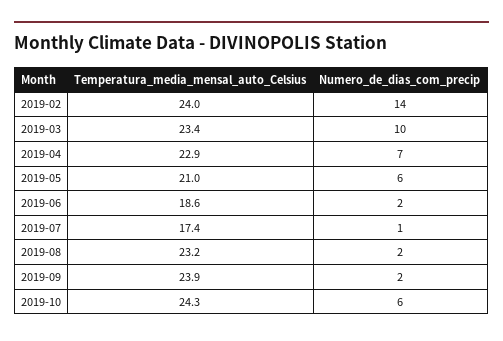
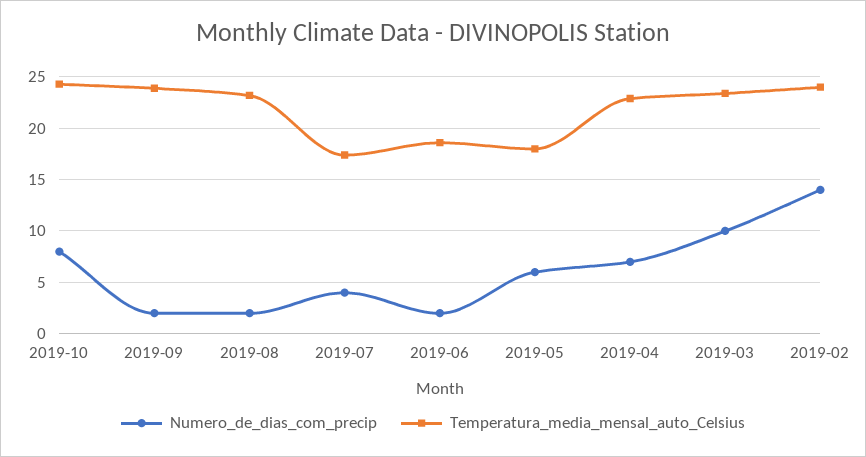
Temperatura_media_mensal_auto_Celsius, 2019-05: 21 -> 18
Numero_de_dias_com_precip, 2019-07: 1 -> 4
Numero_de_dias_com_precip, 2019-10: 6 -> 8

